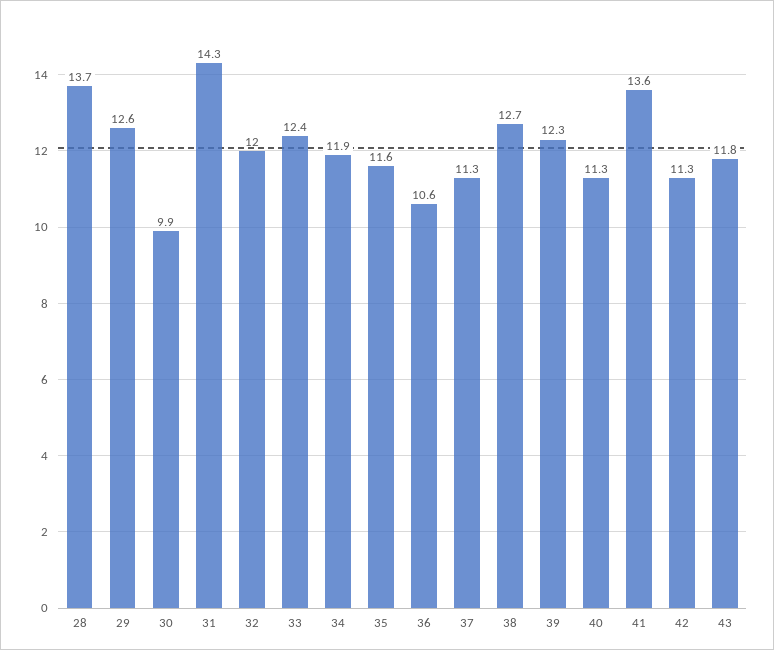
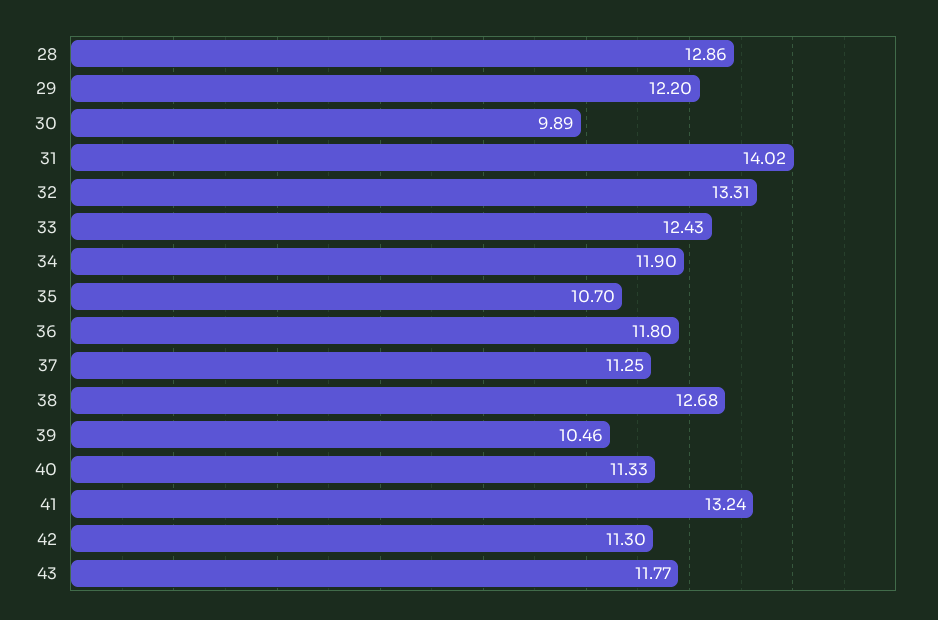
28: 13.7 -> 12.86
29: 12.6 -> 12.2
31: 14.3 -> 14.02
32: 12 -> 13.31
35: 11.6 -> 10.7
36: 10.6 -> 11.8
39: 12.3 -> 10.46
41: 13.6 -> 13.24

